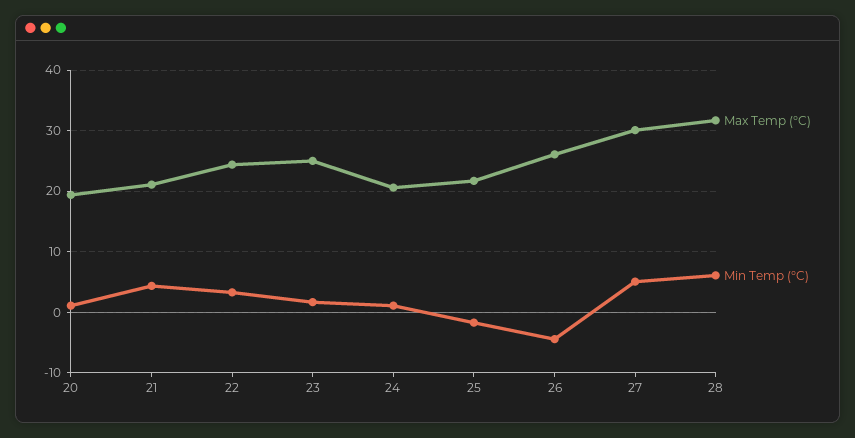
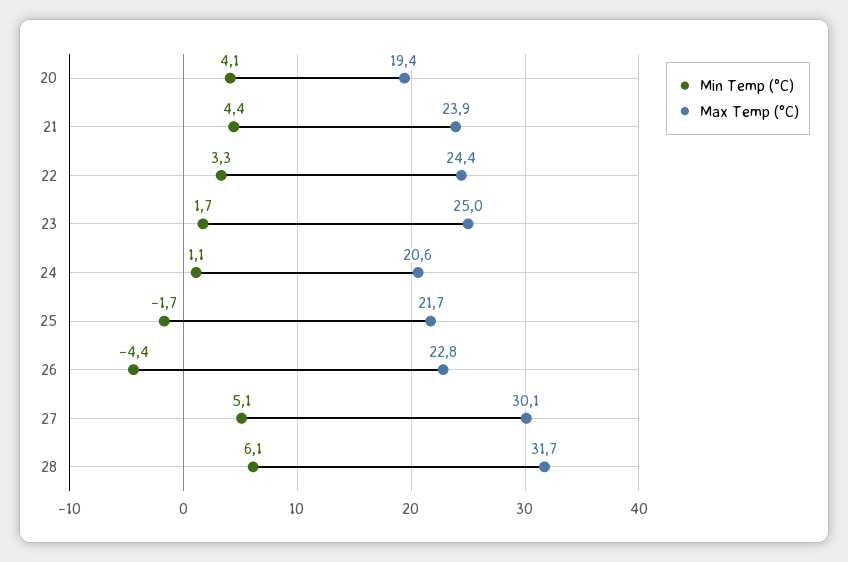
Min Temp (°C), 20: 1 -> 4.1
Max Temp (°C), 21: 21 -> 23.9
Max Temp (°C), 26: 26 -> 22.8

